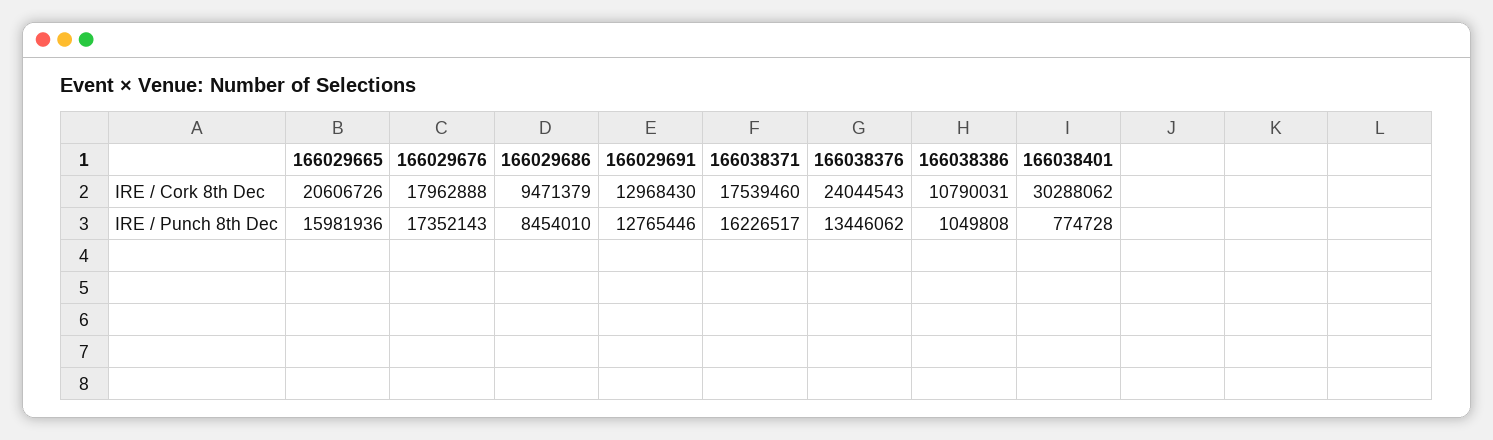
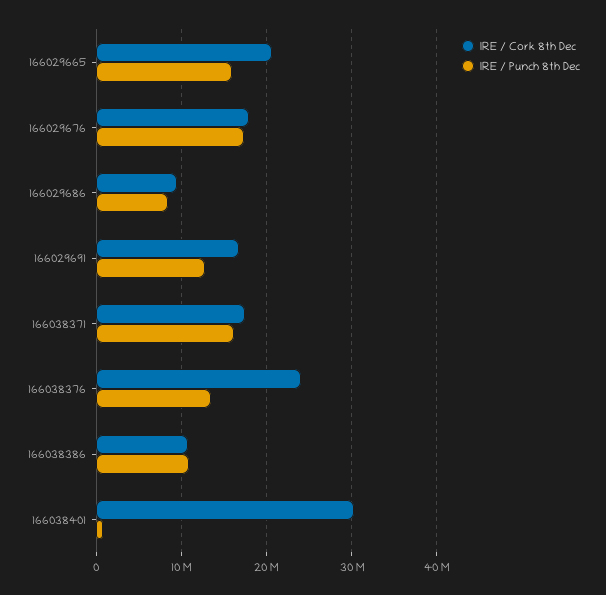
IRE / Cork 8th Dec, 166029691: 12968430 -> 17000000
IRE / Punch 8th Dec, 166038386: 1049808 -> 11000000

